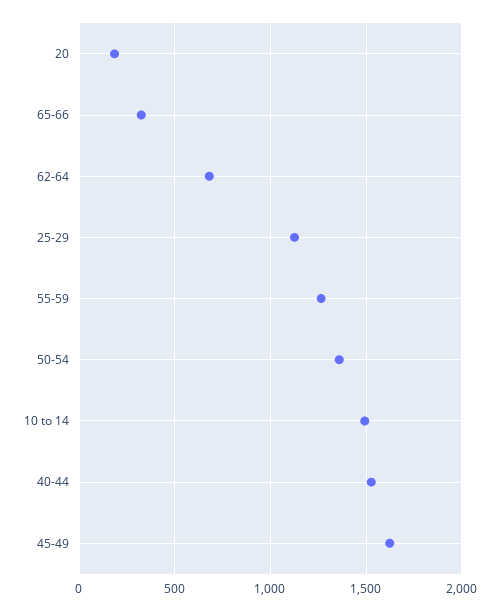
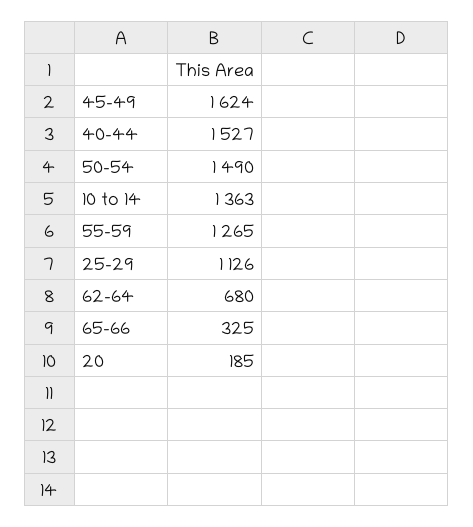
50-54: 1350 -> 1490
10 to 14: 1500 -> 1363

